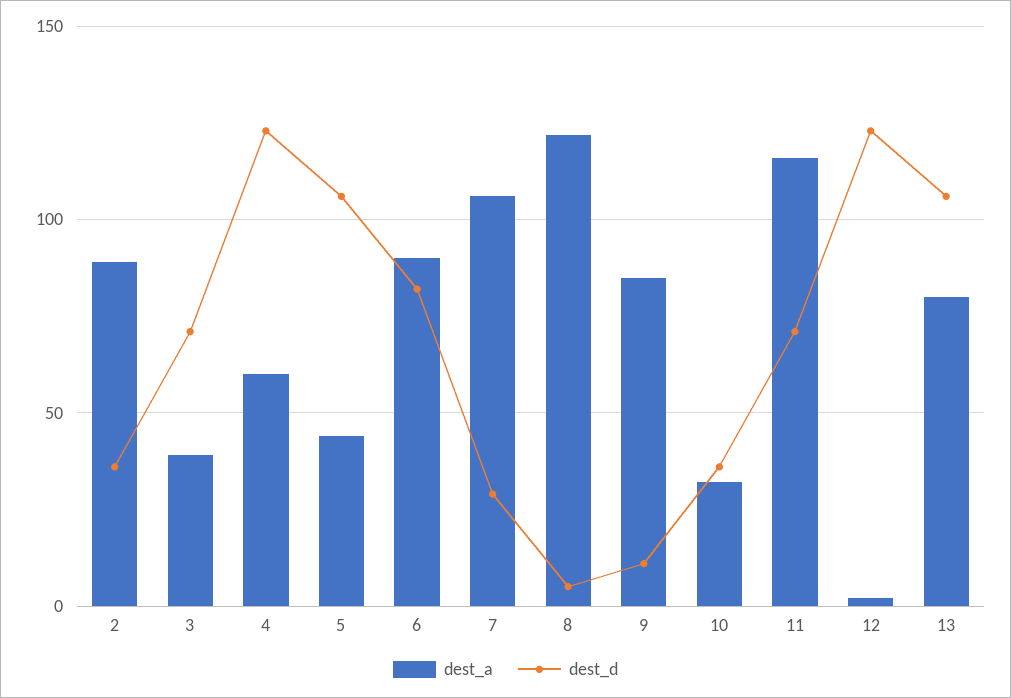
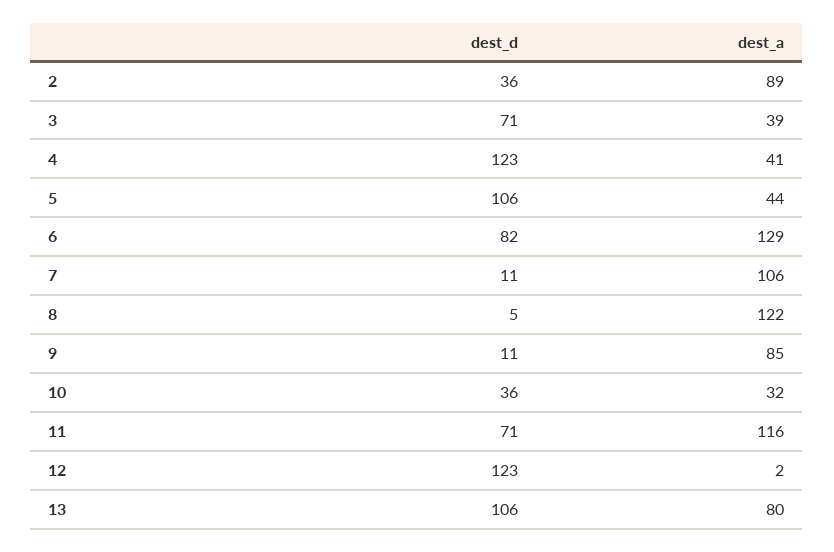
dest_a, 4: 60 -> 41
dest_a, 6: 90 -> 129
dest_d, 7: 30 -> 11

